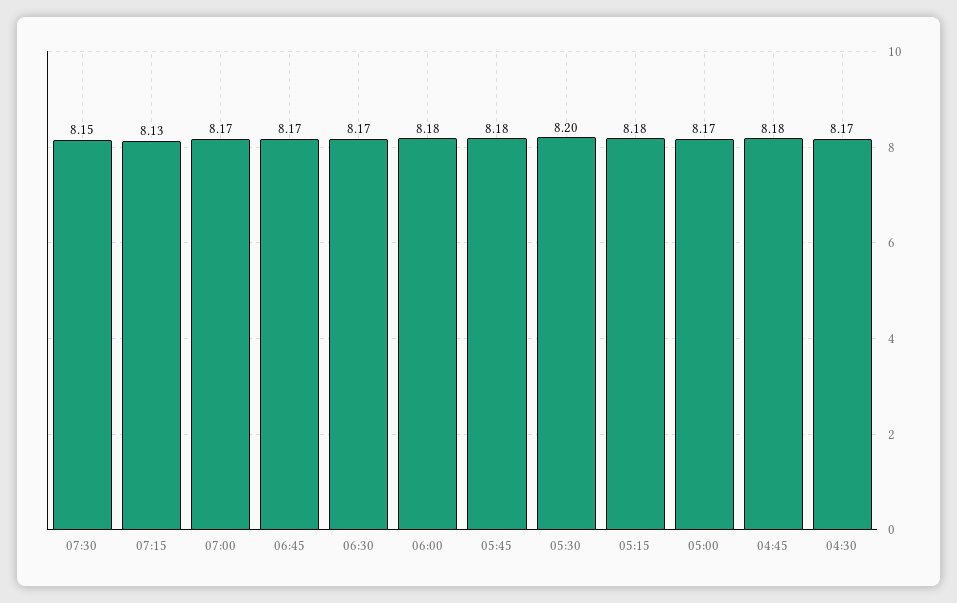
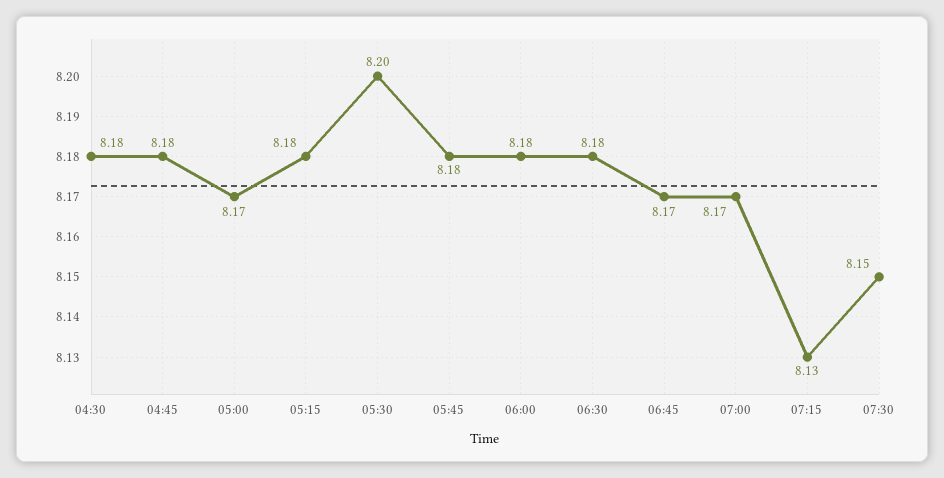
06:30: 8.17 -> 8.18
04:30: 8.17 -> 8.18

